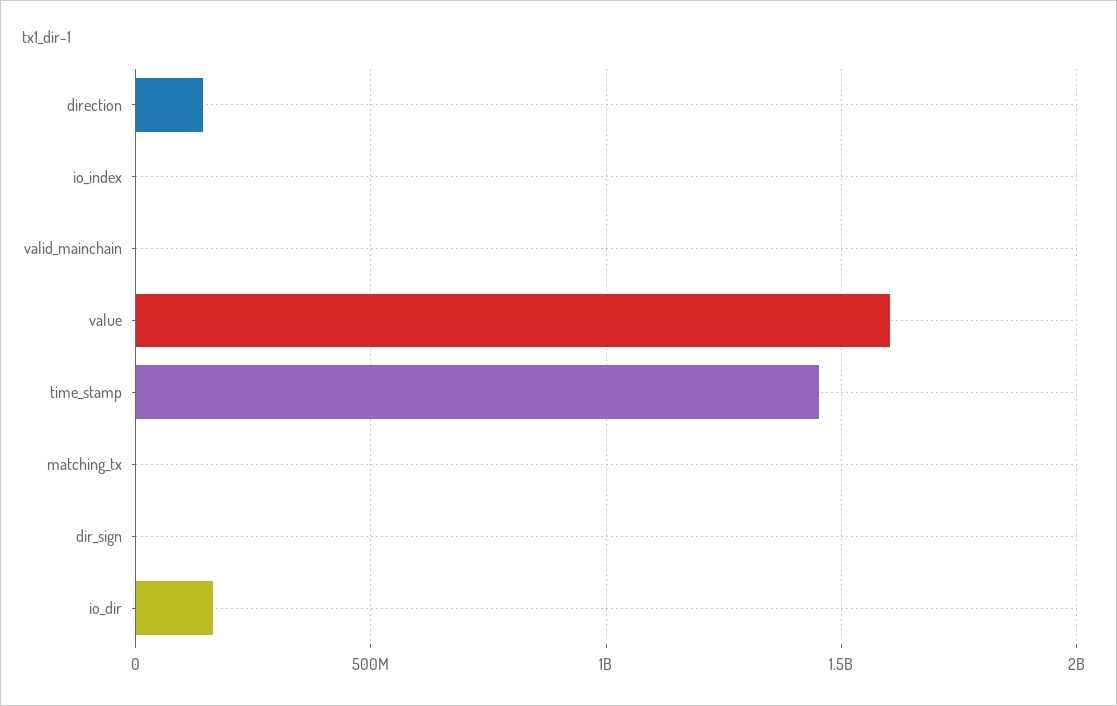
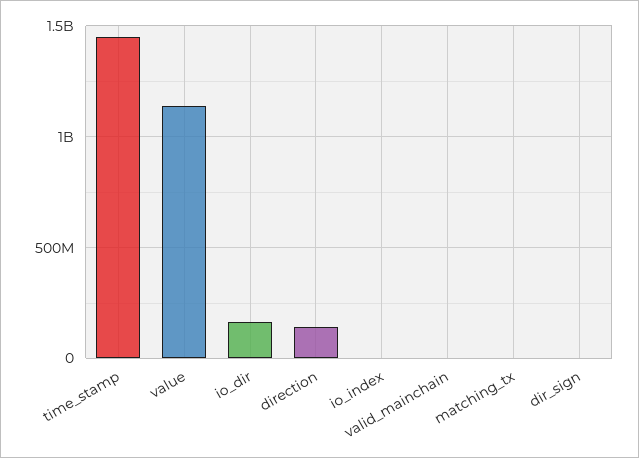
value: 1600000000 -> 1150000000

